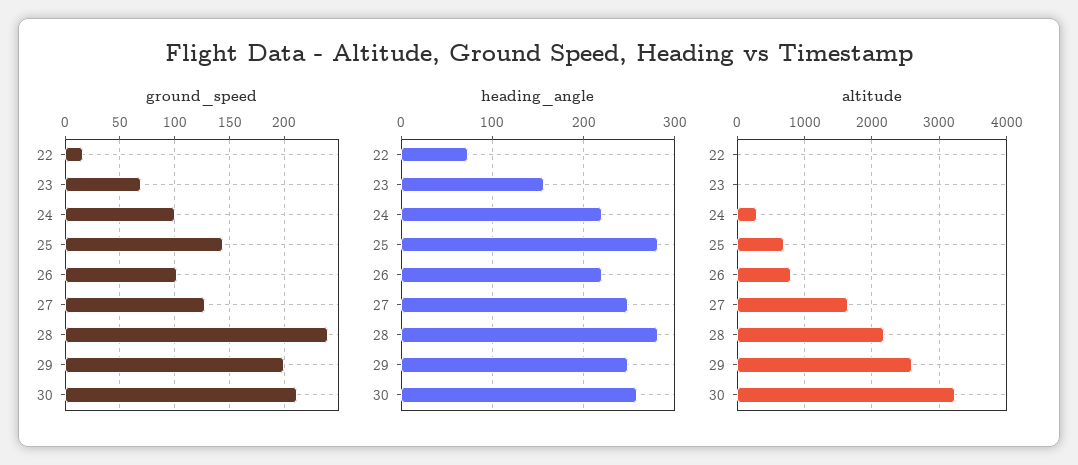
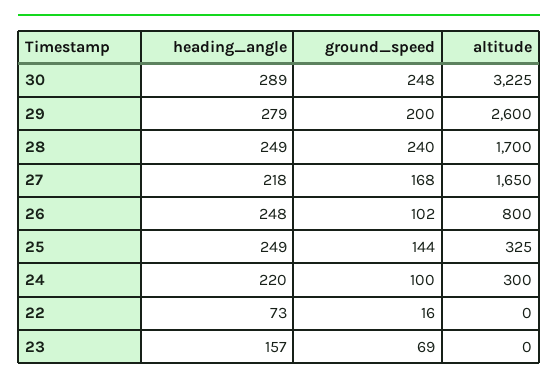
ground_speed, 27: 130 -> 168
ground_speed, 30: 210 -> 248
heading_angle, 25: 280 -> 249
heading_angle, 26: 220 -> 248
heading_angle, 27: 250 -> 218
heading_angle, 28: 280 -> 249
heading_angle, 29: 250 -> 279
heading_angle, 30: 260 -> 289
altitude, 25: 700 -> 325
altitude, 28: 2200 -> 1700

